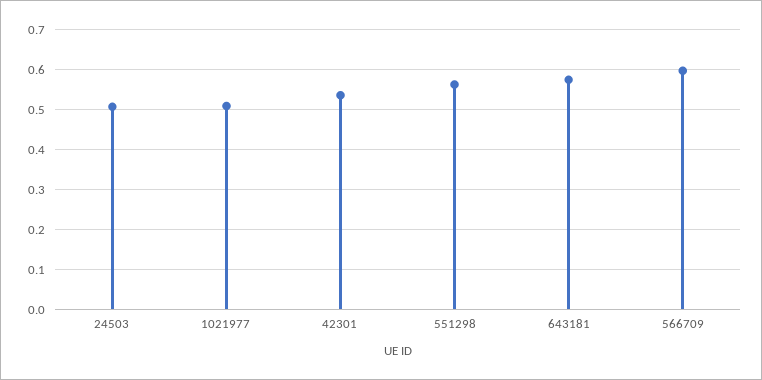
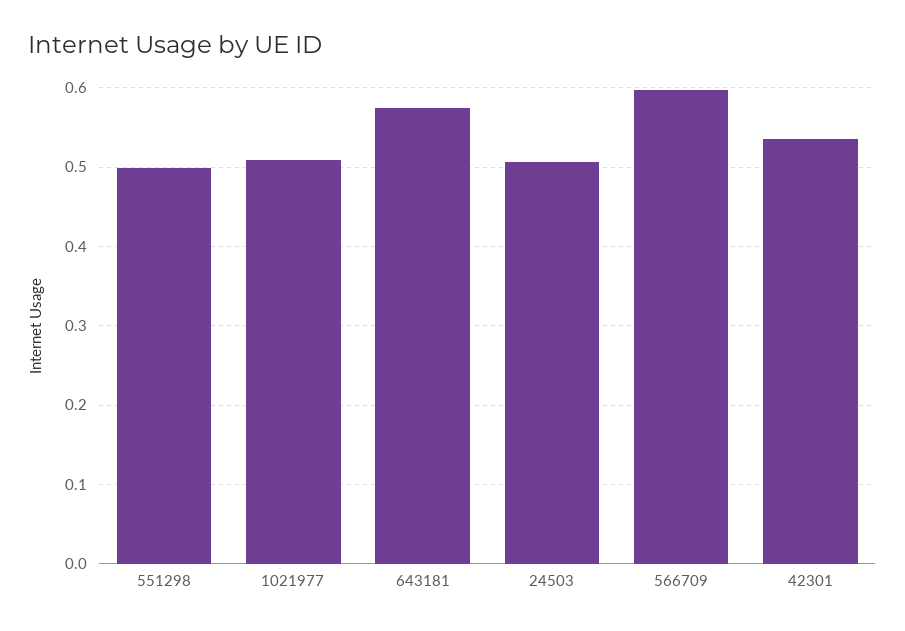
551298: 0.56 -> 0.5

